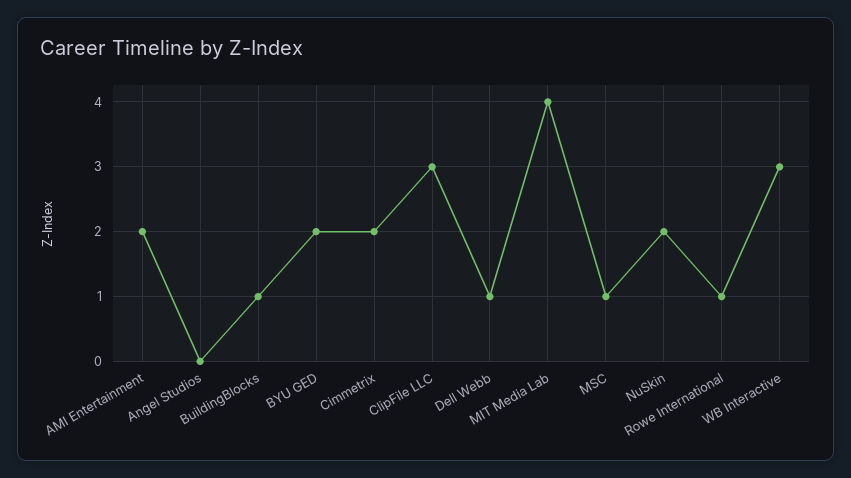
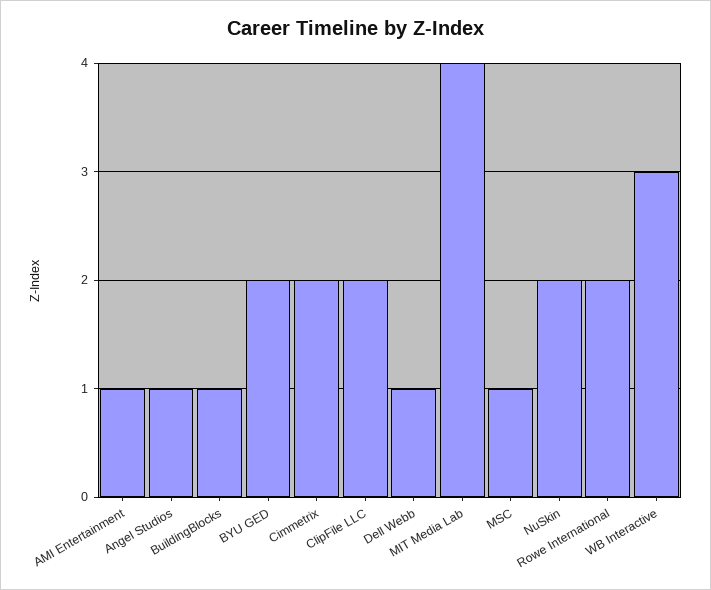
AMI Entertainment: 2 -> 1
Angel Studios: 0 -> 1
ClipFile LLC: 3 -> 2
Rowe International: 1 -> 2

